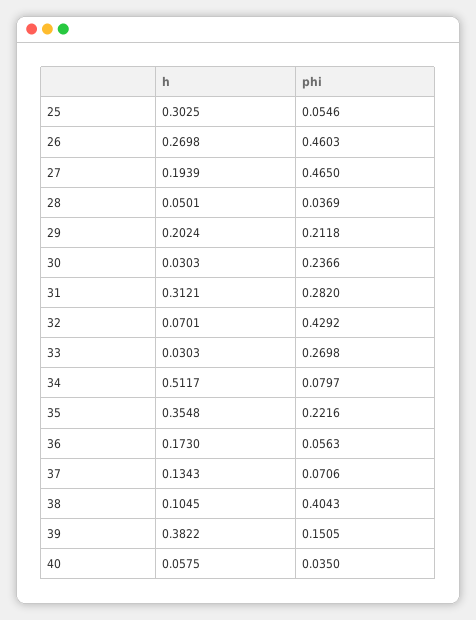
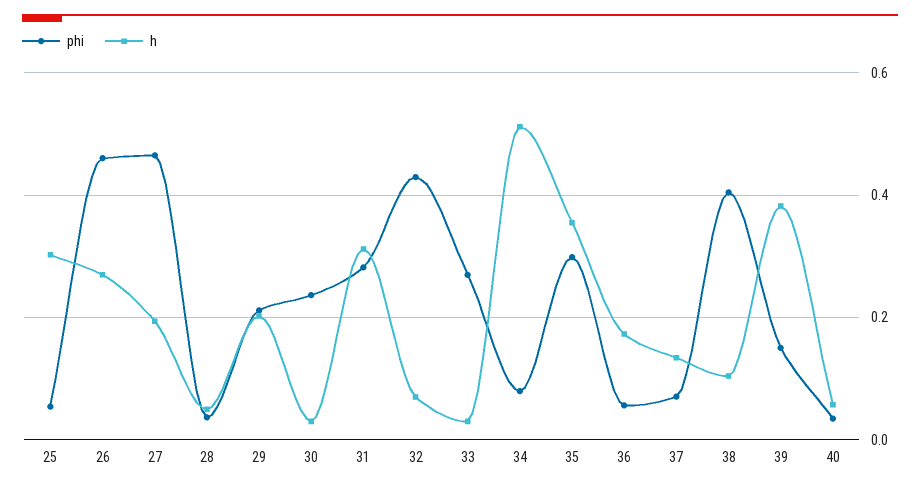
phi, 35: 0.2216 -> 0.3

